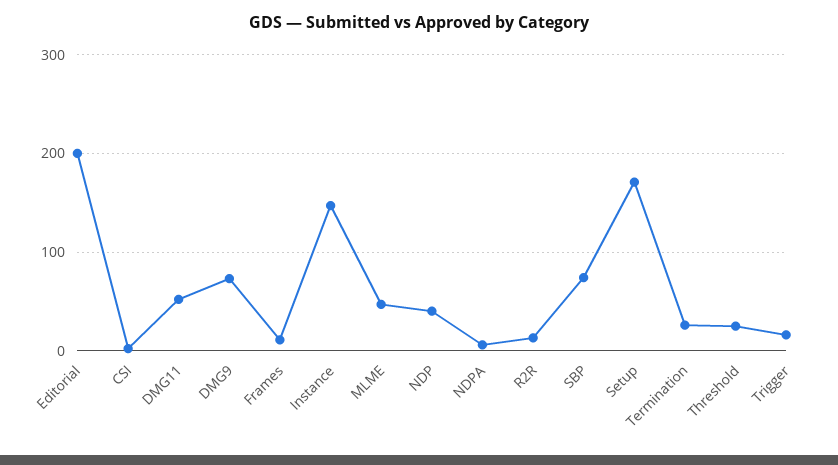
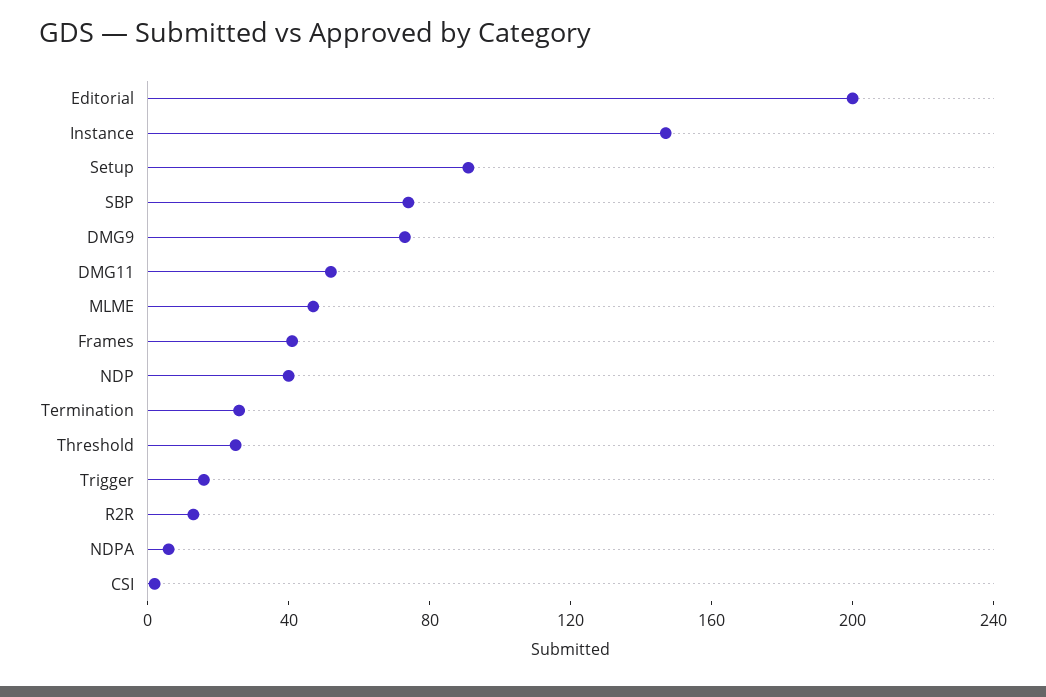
Frames: 10 -> 40
Setup: 170 -> 90

